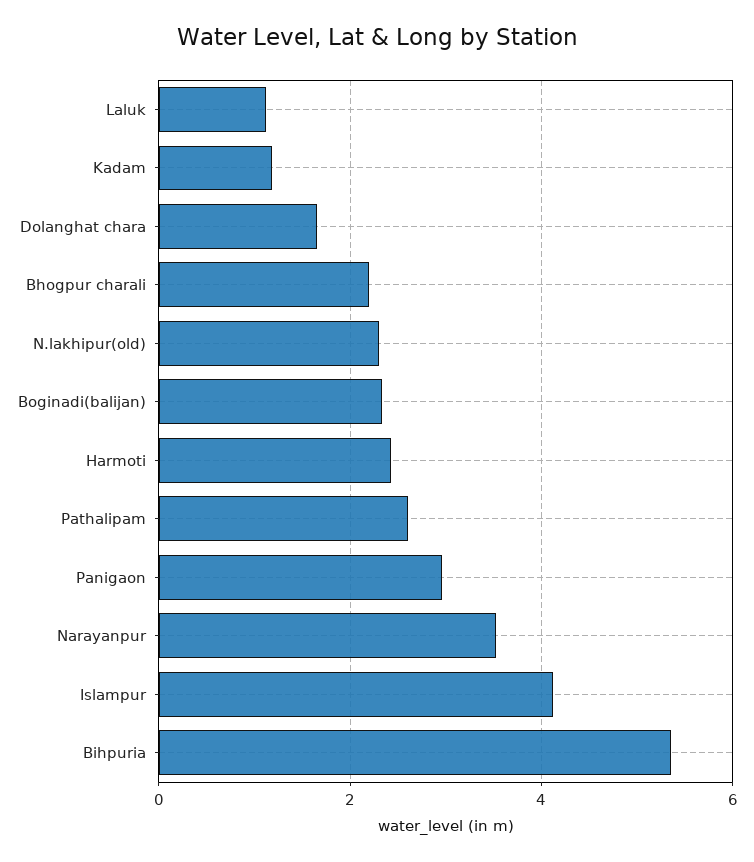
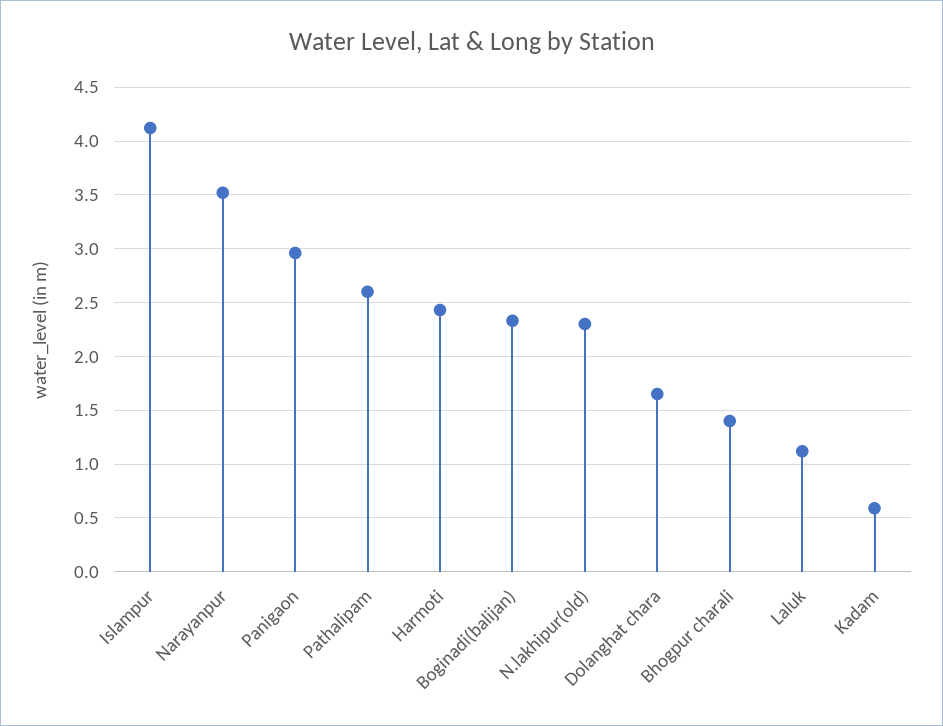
Kadam: 1.2 -> 0.6
Bhogpur charali: 2.2 -> 1.4
Bihpuria: 5.4 -> none

